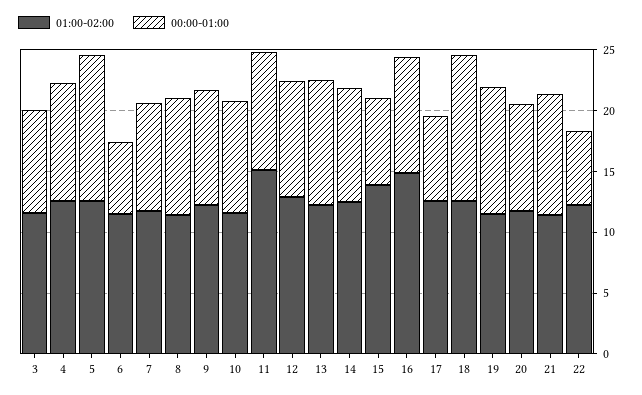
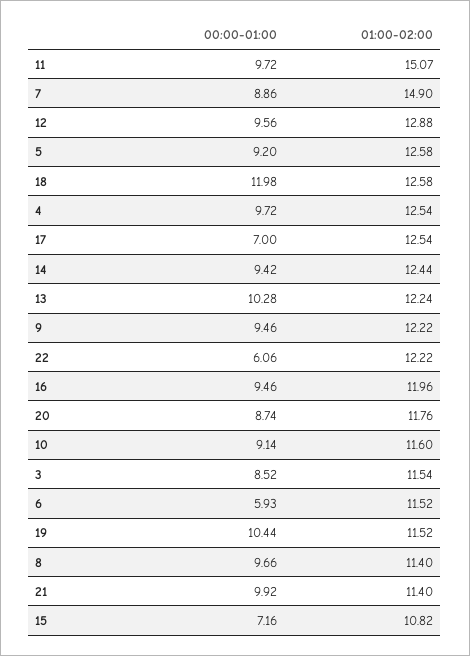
00:00-01:00, 5: 12 -> 9.2
01:00-02:00, 7: 12 -> 14.9
01:00-02:00, 15: 14 -> 10.82
01:00-02:00, 16: 15 -> 11.96

